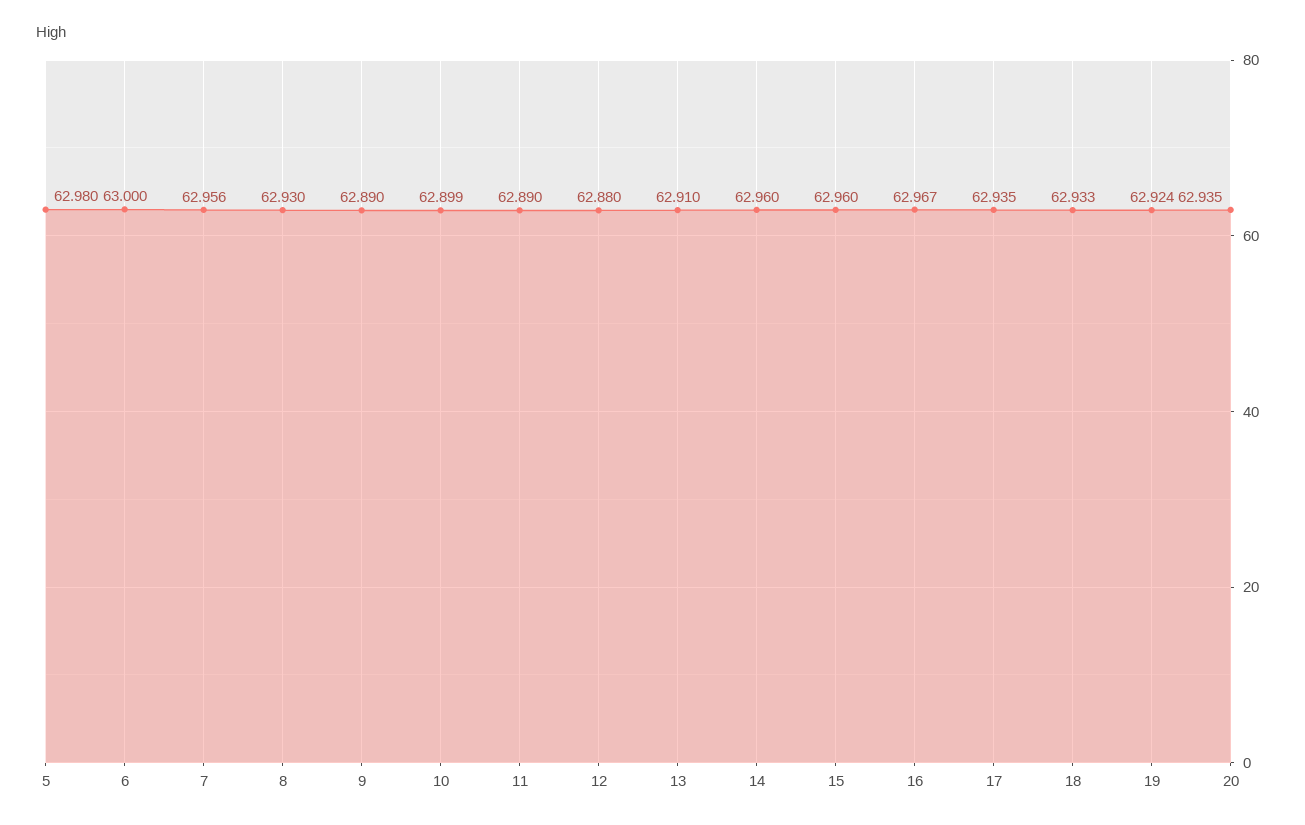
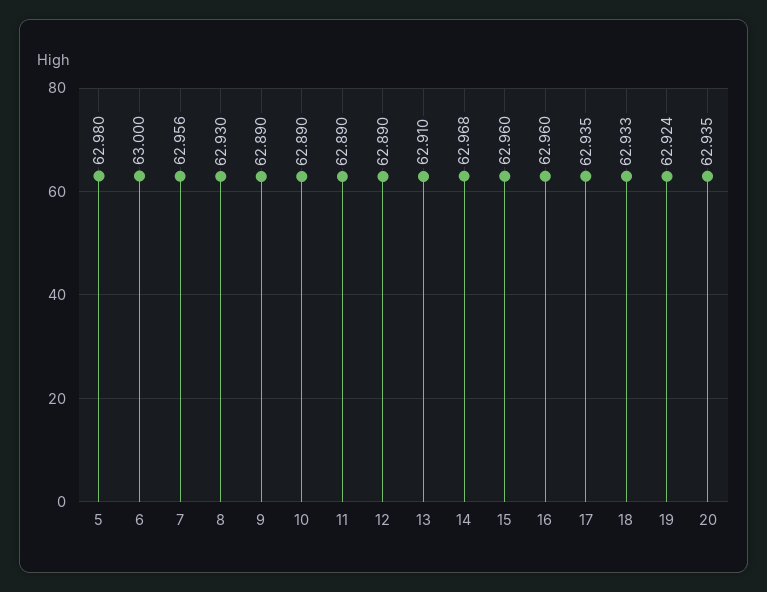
10: 62.899 -> 62.89
12: 62.88 -> 62.89
14: 62.96 -> 62.968
16: 62.967 -> 62.96

